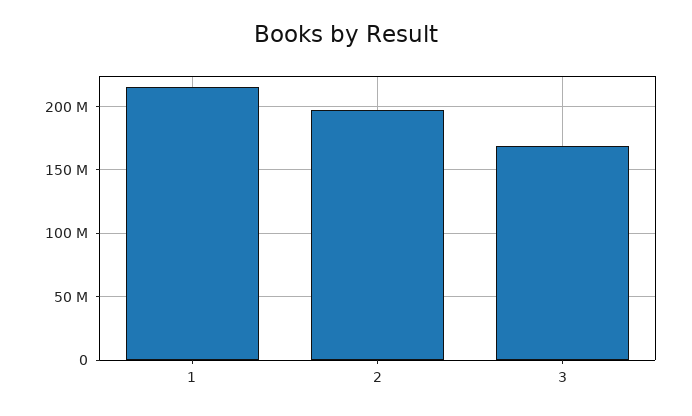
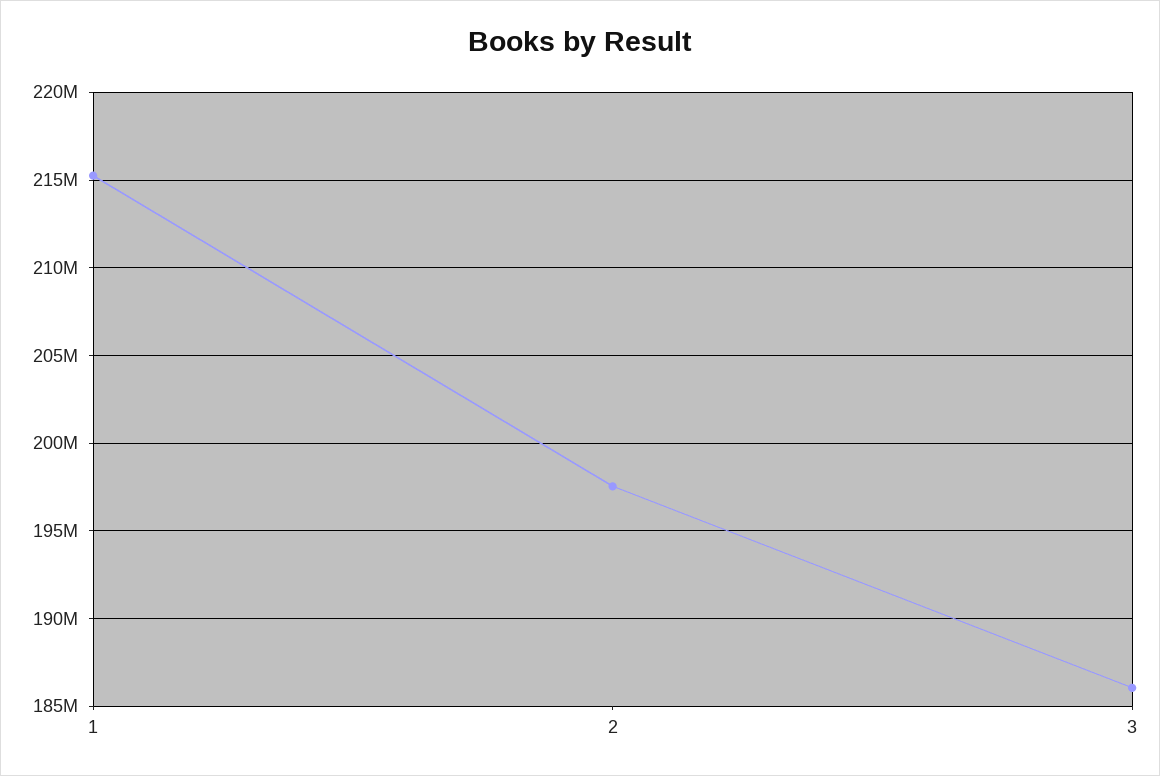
3: 170000000 -> 186000000

